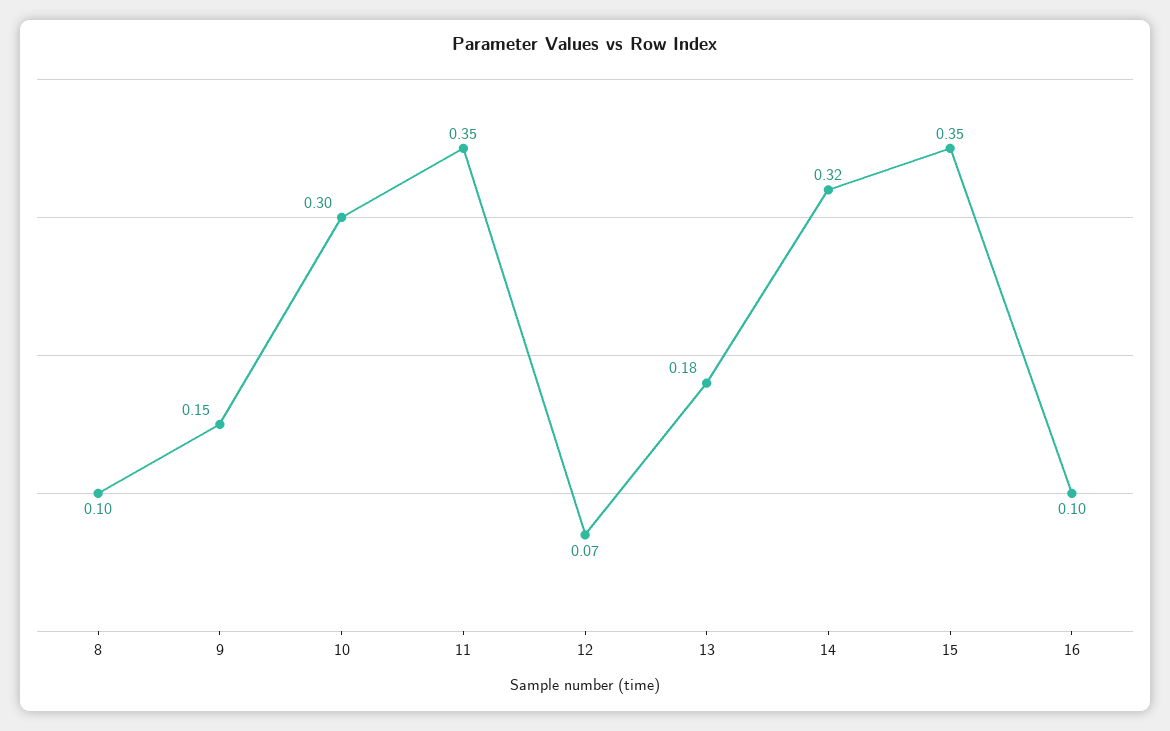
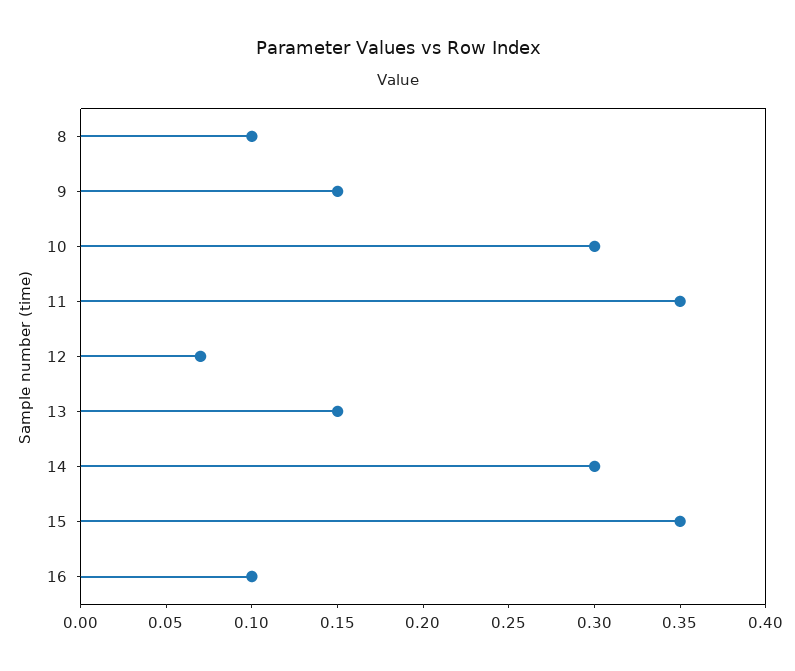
13: 0.18 -> 0.15
14: 0.32 -> 0.3

